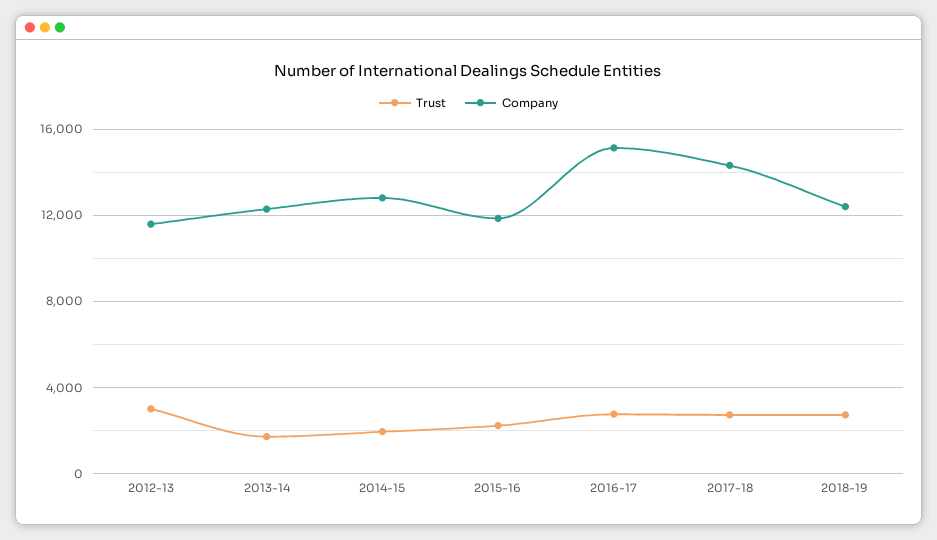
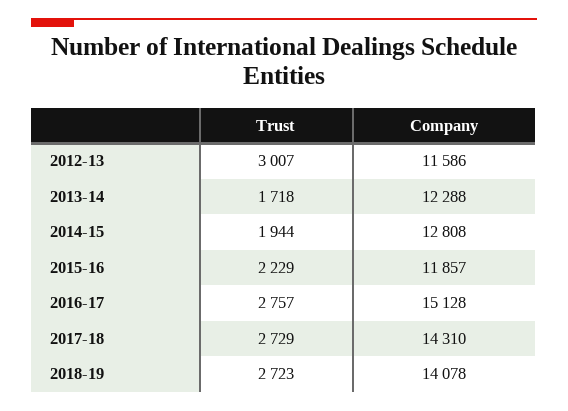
Company, 2018-19: 12500 -> 14078

